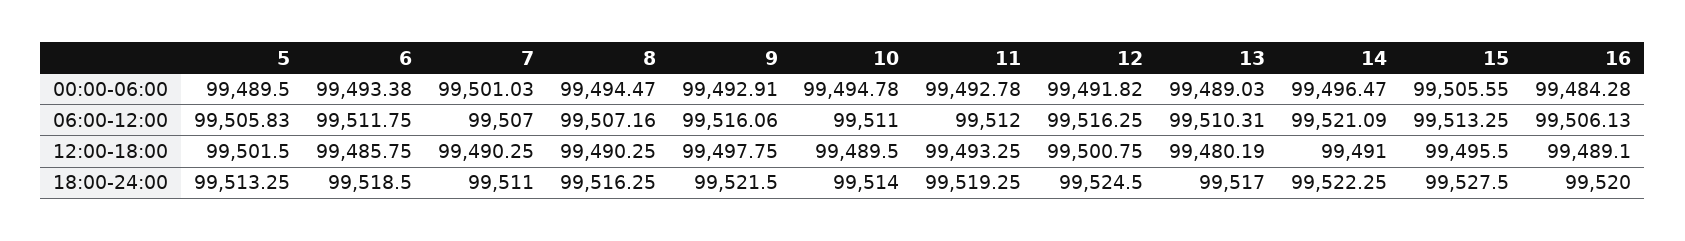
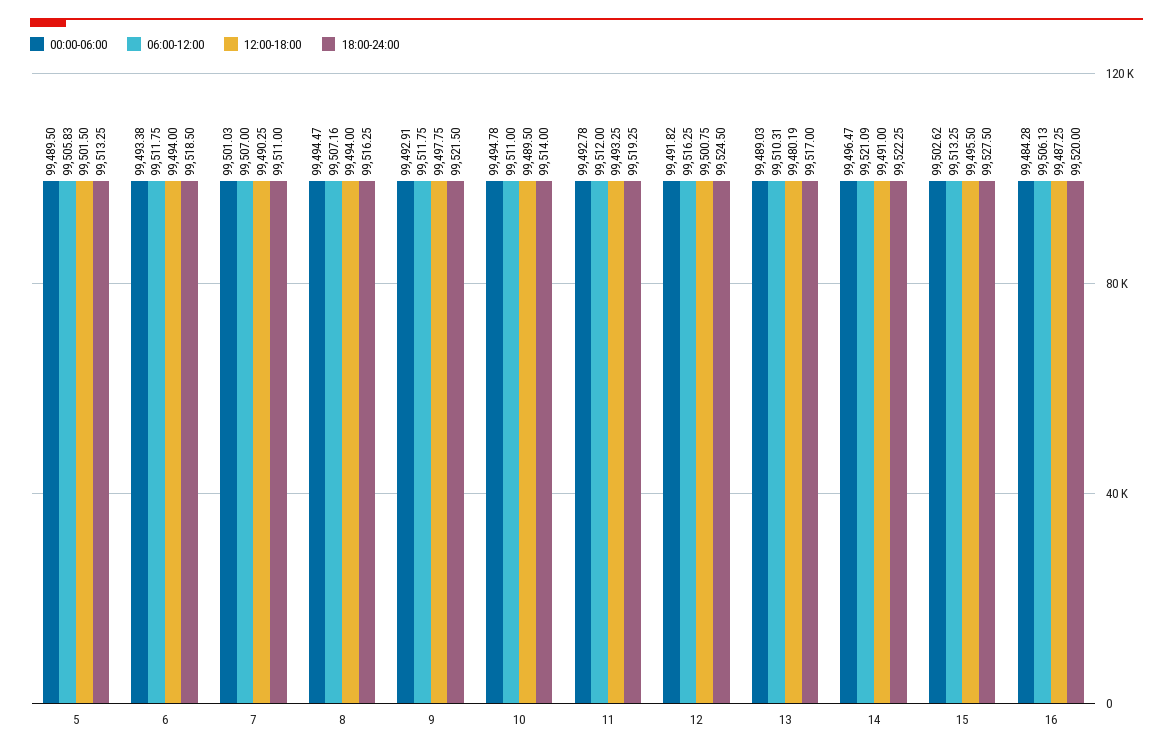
00:00-06:00, 15: 99505.55 -> 99502.62
06:00-12:00, 9: 99516.06 -> 99511.75
12:00-18:00, 6: 99485.75 -> 99494
12:00-18:00, 8: 99490.25 -> 99494
12:00-18:00, 16: 99489.1 -> 99487.25

